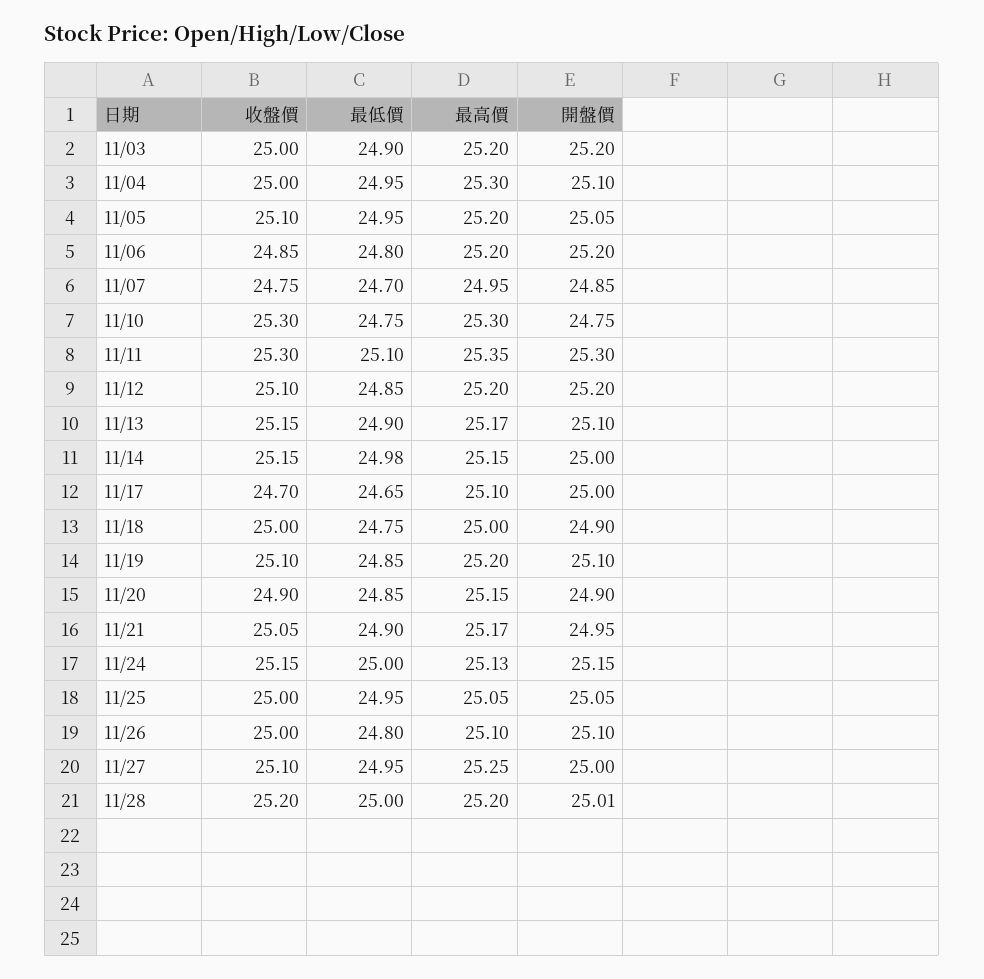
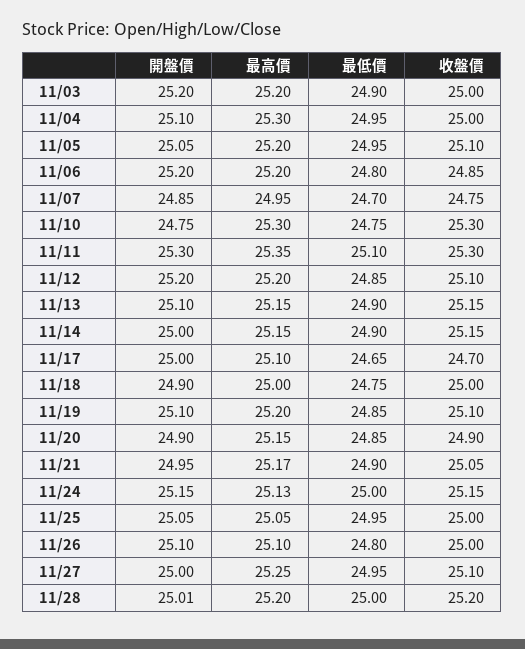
最高價, 11/13: 25.17 -> 25.15
最低價, 11/14: 24.98 -> 24.9

